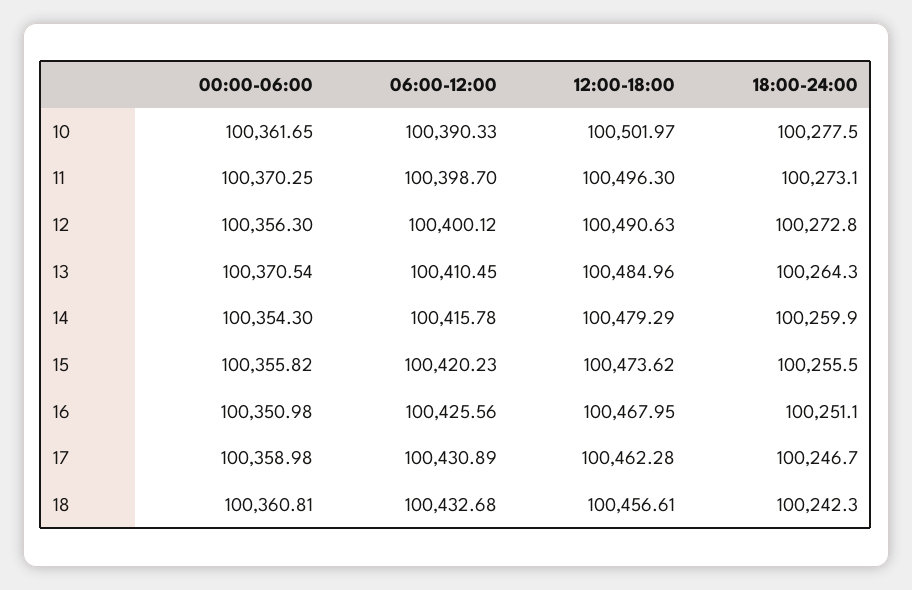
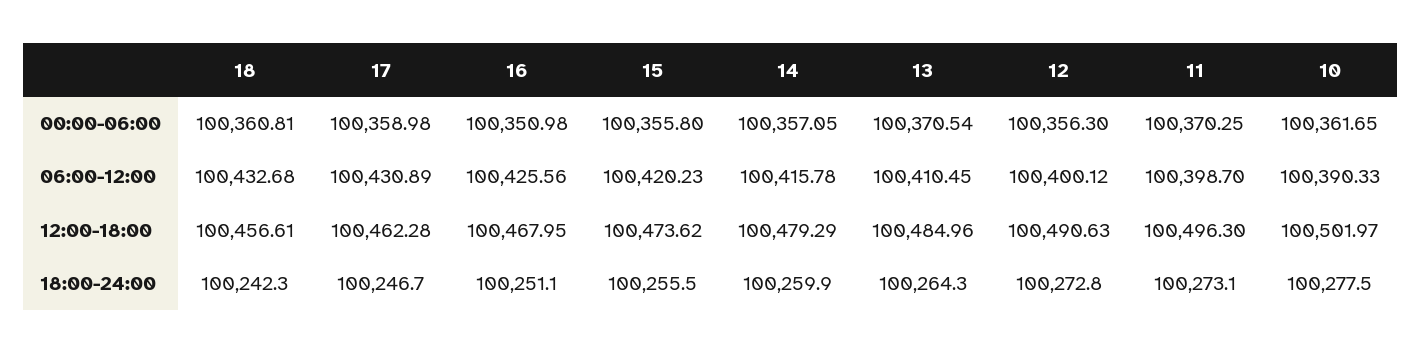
00:00-06:00, 14: 100354.3 -> 100357.05
00:00-06:00, 15: 100355.82 -> 100355.8

